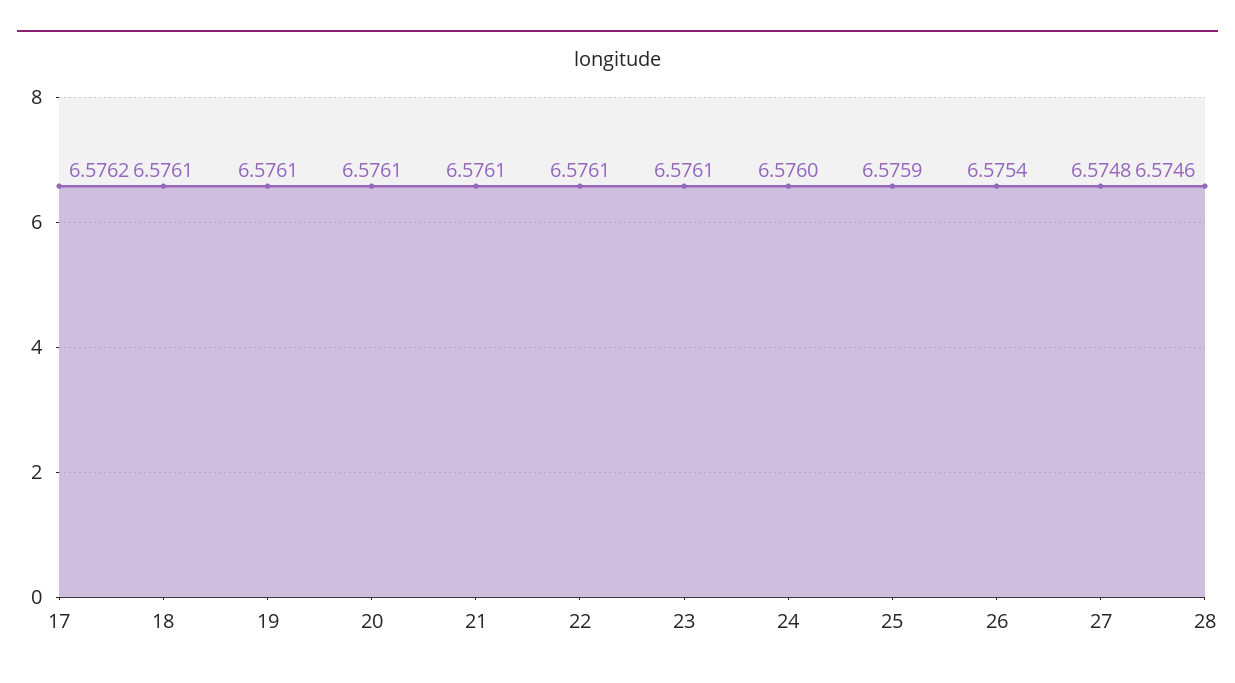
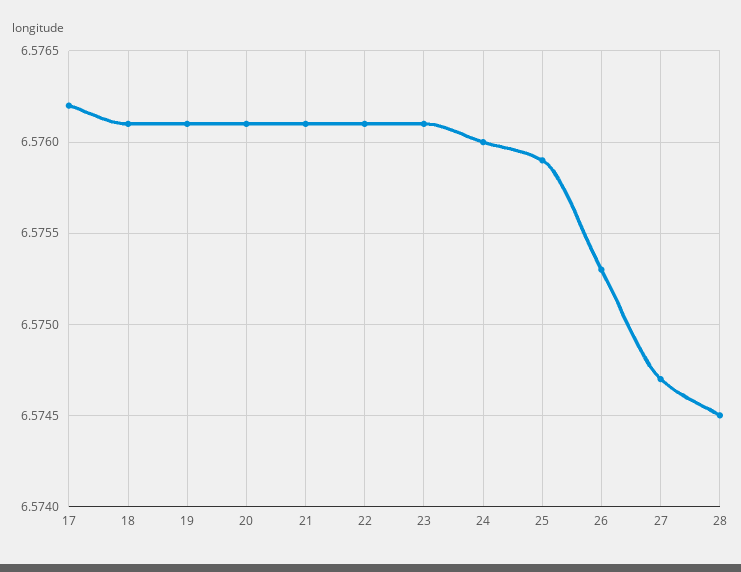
26: 6.5754 -> 6.5753
27: 6.5748 -> 6.5747
28: 6.5746 -> 6.5745

